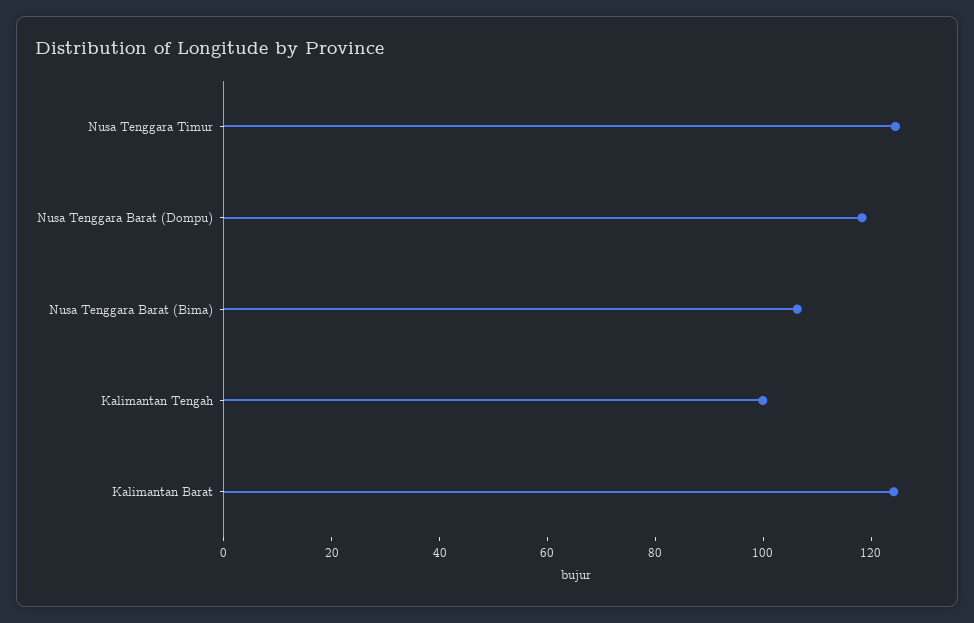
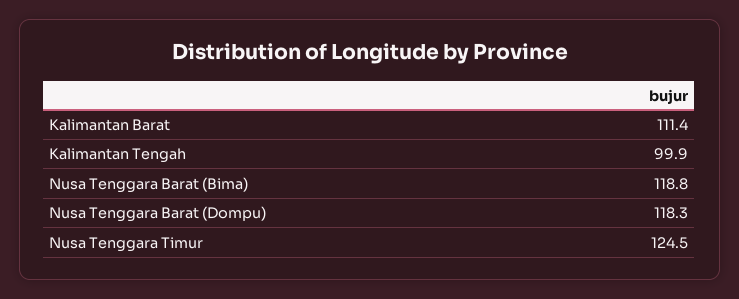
Nusa Tenggara Barat (Bima): 105 -> 118.8
Kalimantan Barat: 125 -> 111.4

